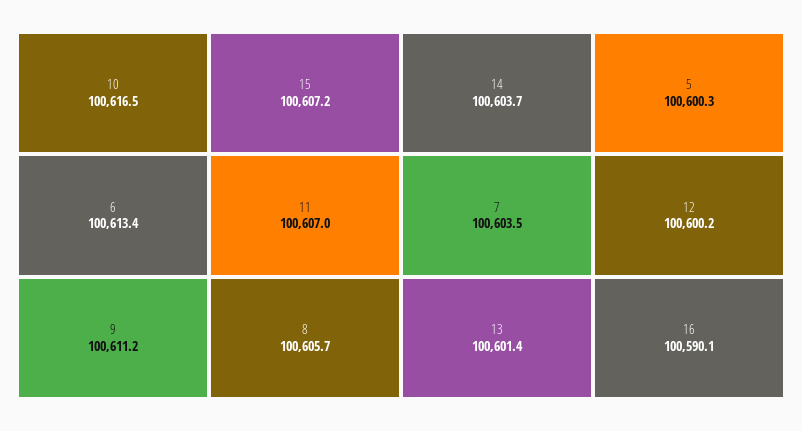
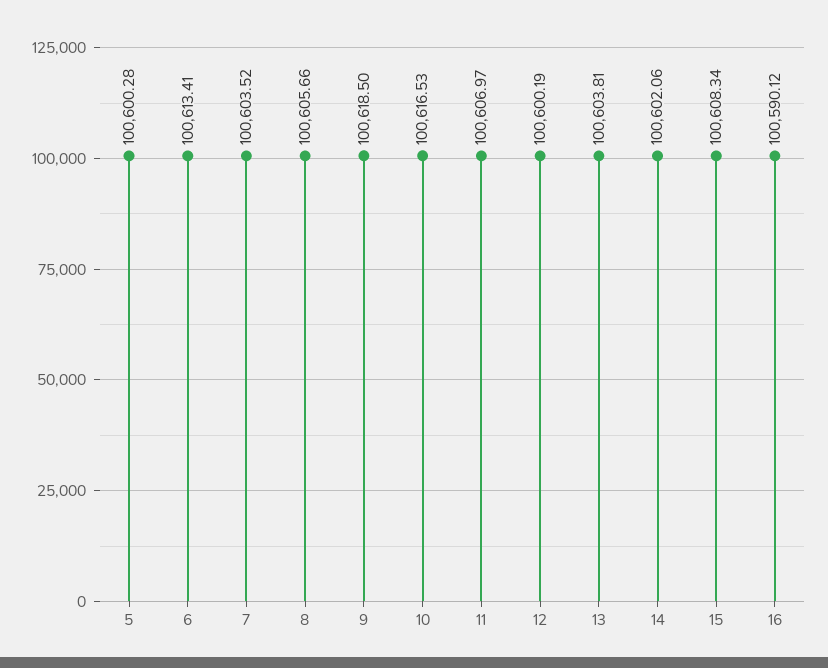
9: 100611.2 -> 100618.5
15: 100607.2 -> 100608.34
14: 100603.7 -> 100602.06
13: 100601.4 -> 100603.81

